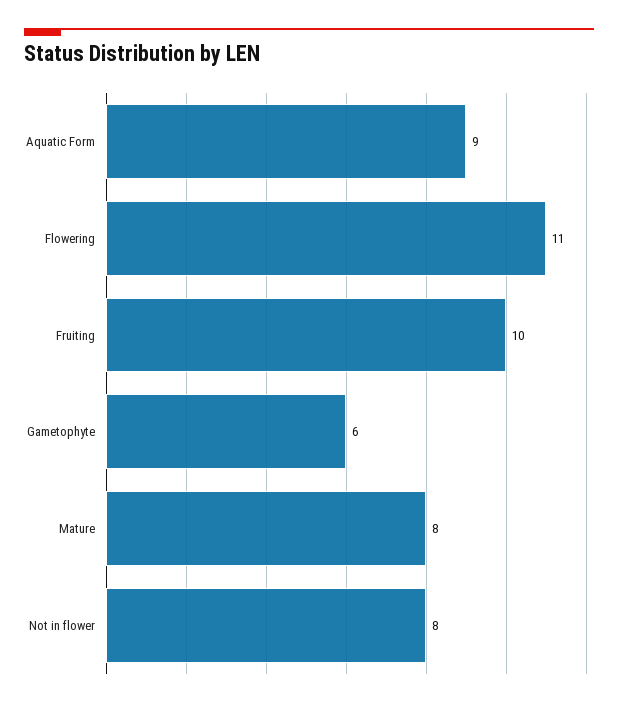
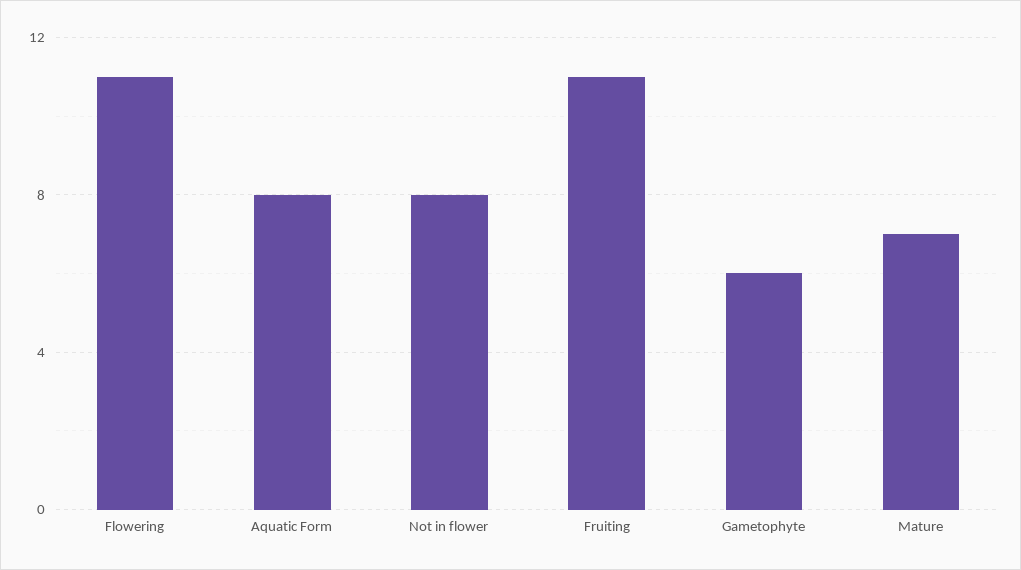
Aquatic Form: 9 -> 8
Fruiting: 10 -> 11
Mature: 8 -> 7

